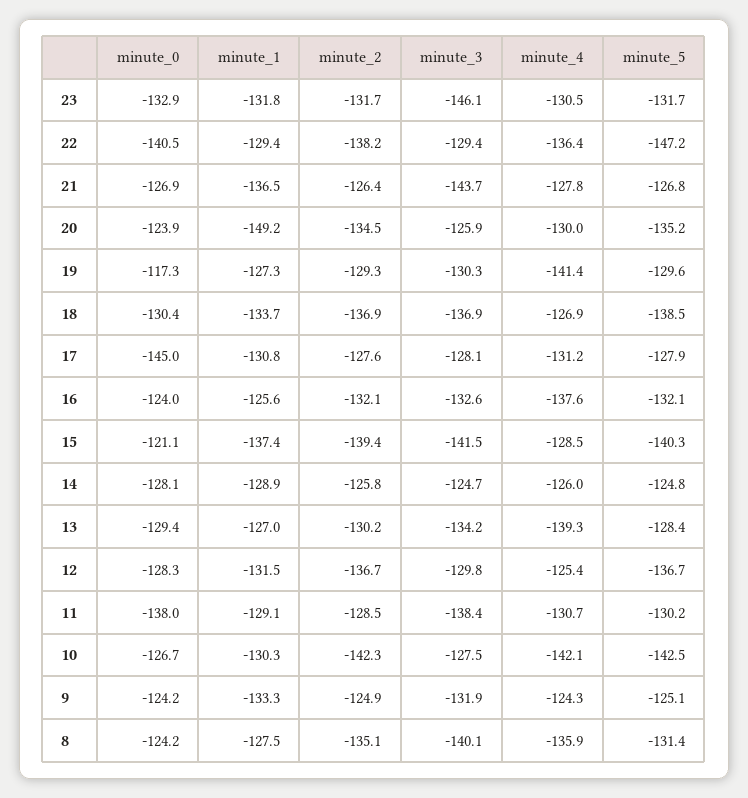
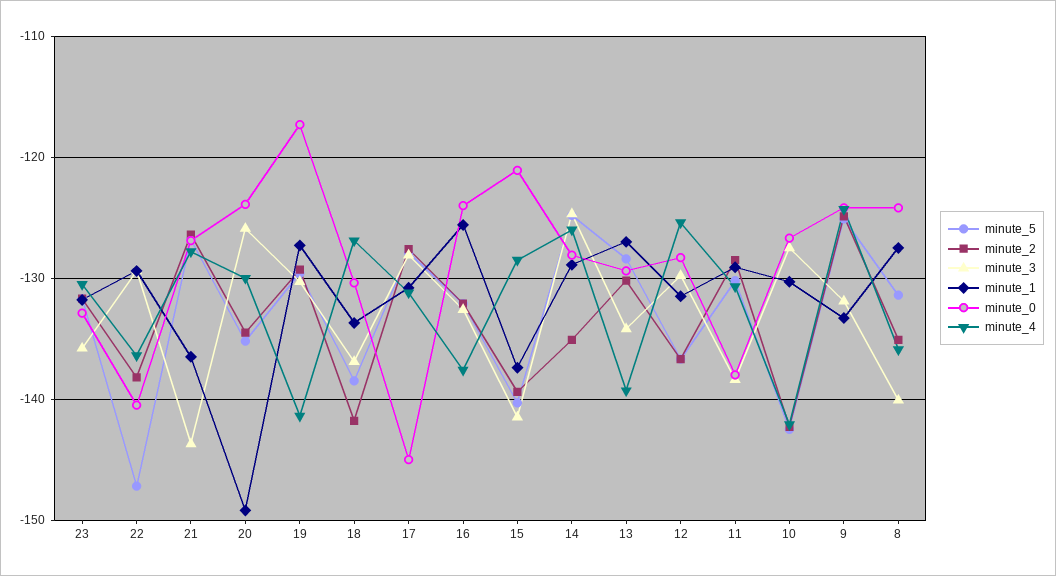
minute_3, 23: -146.1 -> -136
minute_2, 18: -136.9 -> -142
minute_2, 14: -125.8 -> -135

